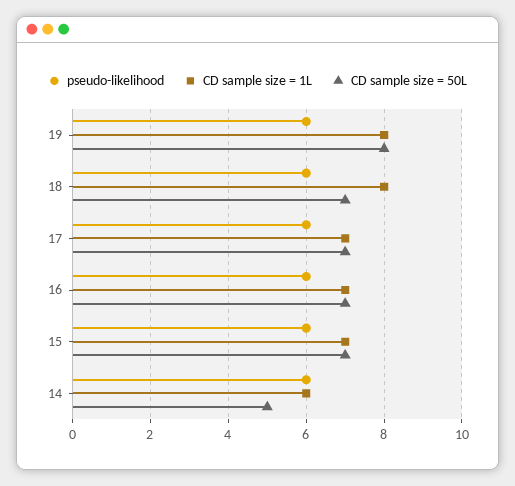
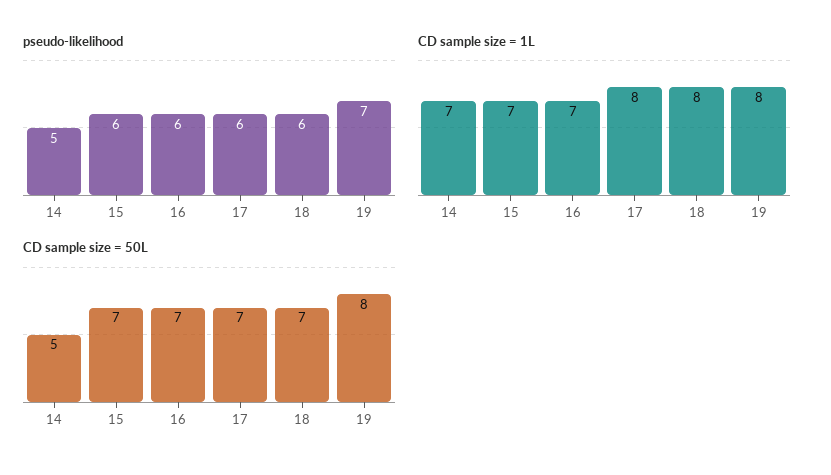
pseudo-likelihood, 19: 6 -> 7
CD sample size = 1L, 17: 7 -> 8
pseudo-likelihood, 14: 6 -> 5
CD sample size = 1L, 14: 6 -> 7

